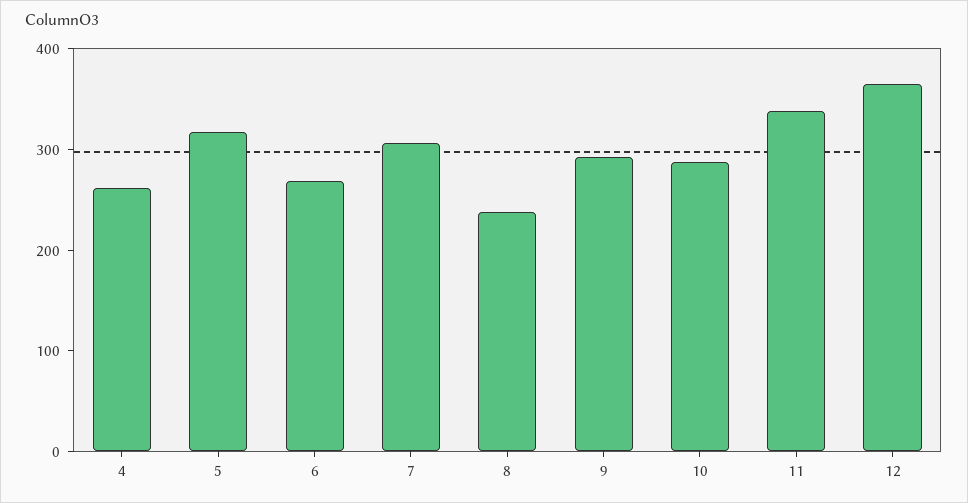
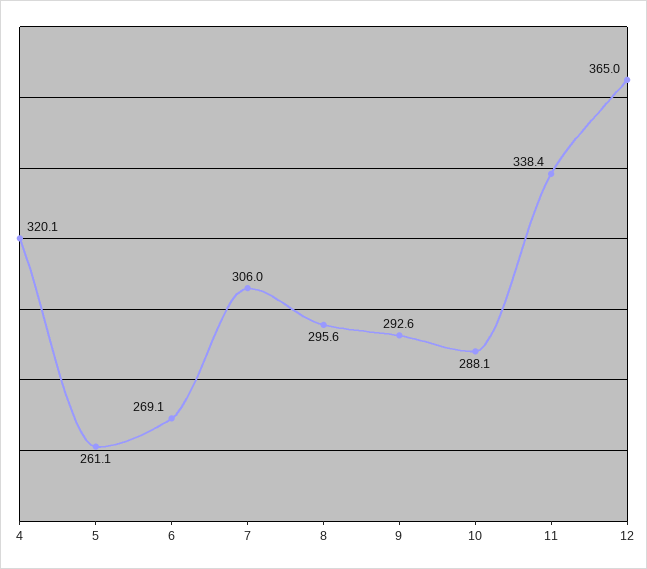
4: 260 -> 320.1
5: 320 -> 261.1
8: 240 -> 295.6

